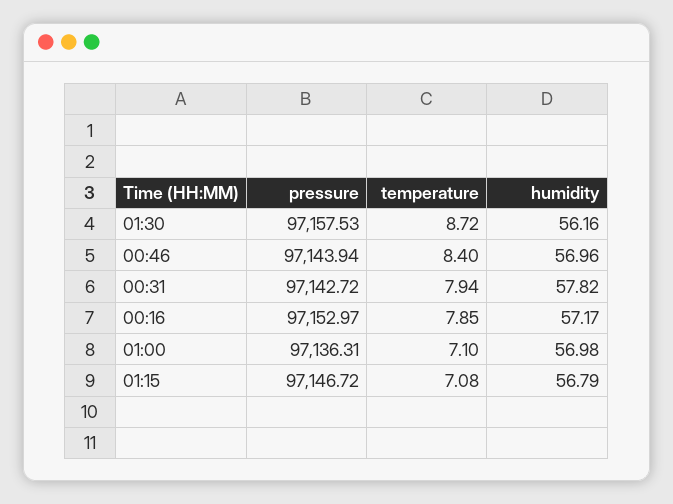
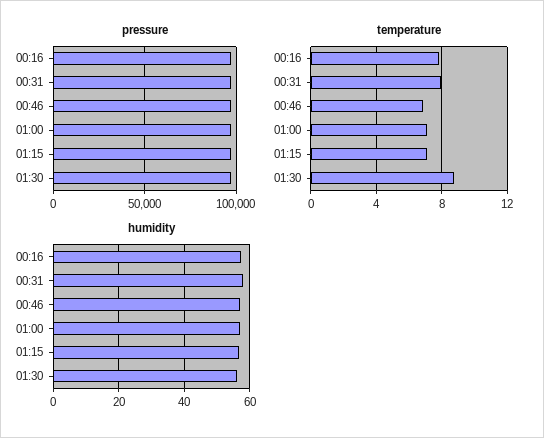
temperature, 00:46: 8.4 -> 7

